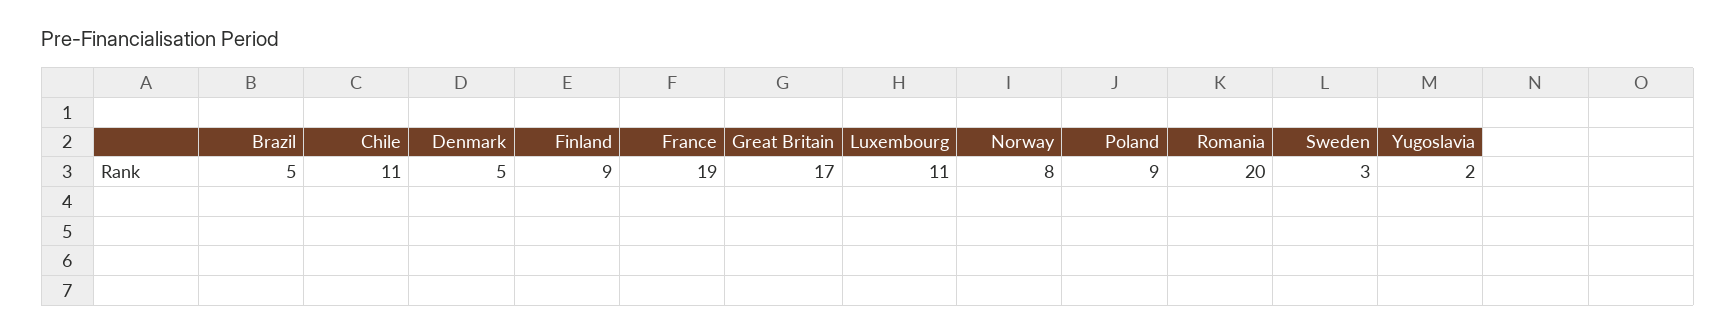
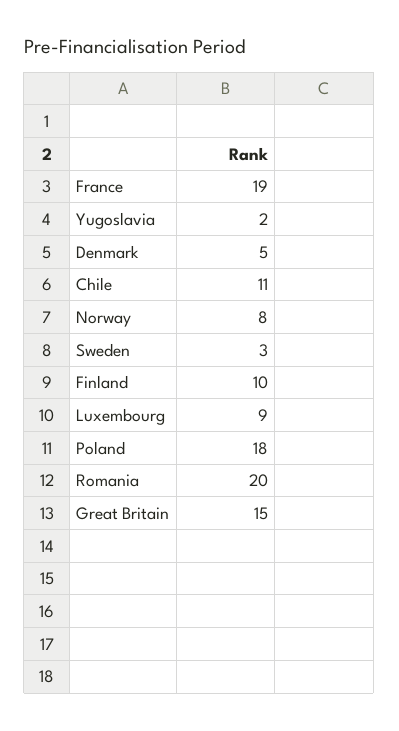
Brazil: 5 -> none
Finland: 9 -> 10
Great Britain: 17 -> 15
Luxembourg: 11 -> 9
Poland: 9 -> 18

